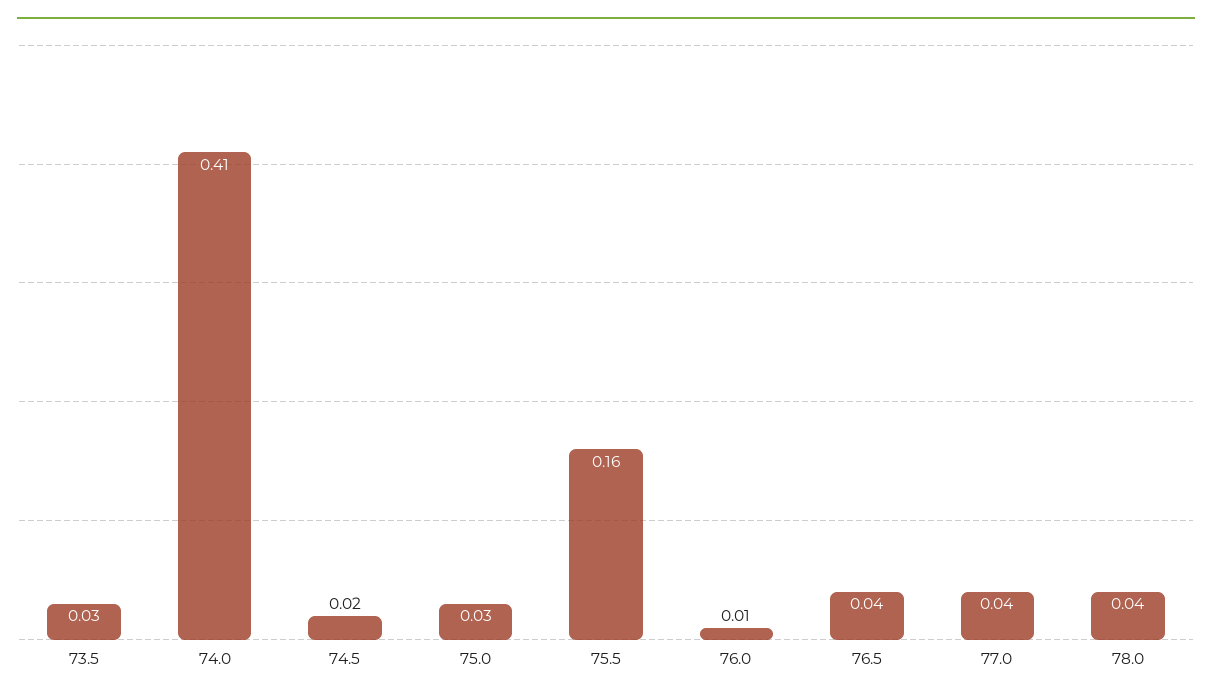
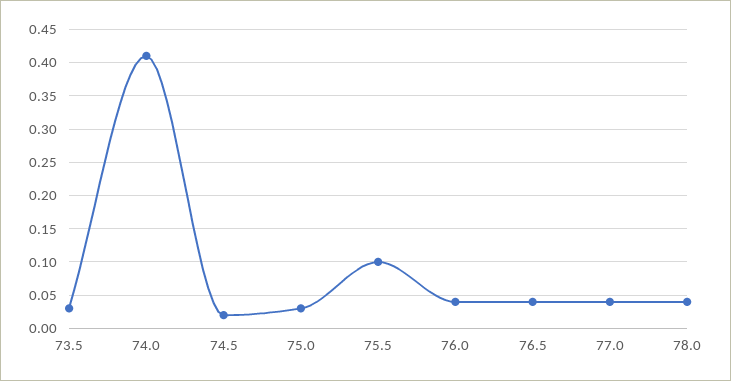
75.5: 0.16 -> 0.1
76.0: 0.01 -> 0.04

